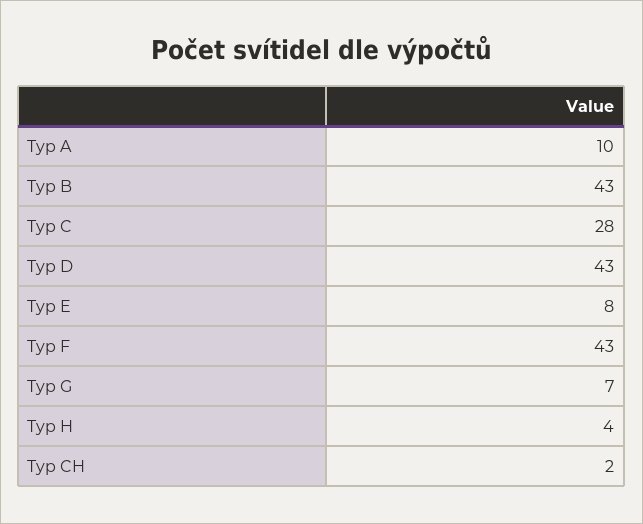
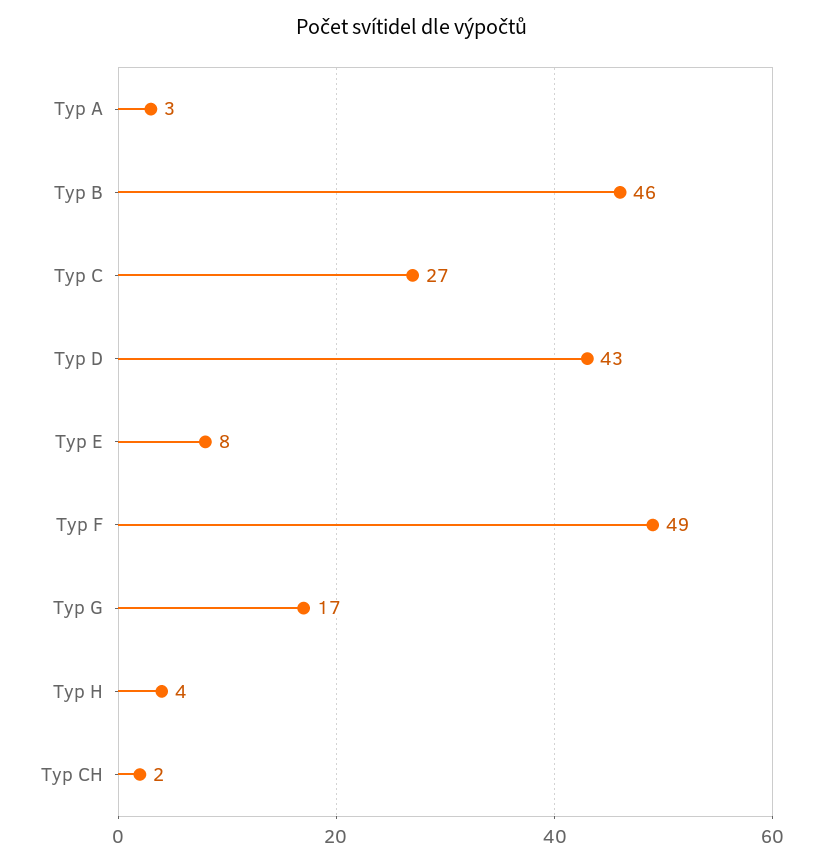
Typ A: 10 -> 3
Typ B: 43 -> 46
Typ C: 28 -> 27
Typ F: 43 -> 49
Typ G: 7 -> 17

